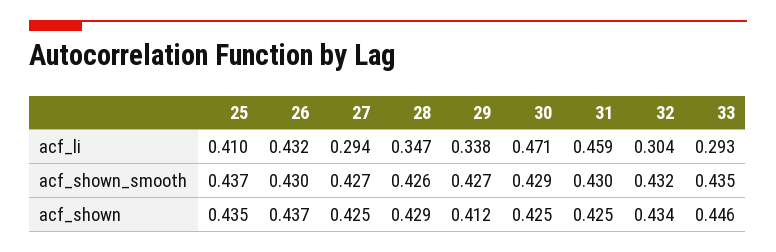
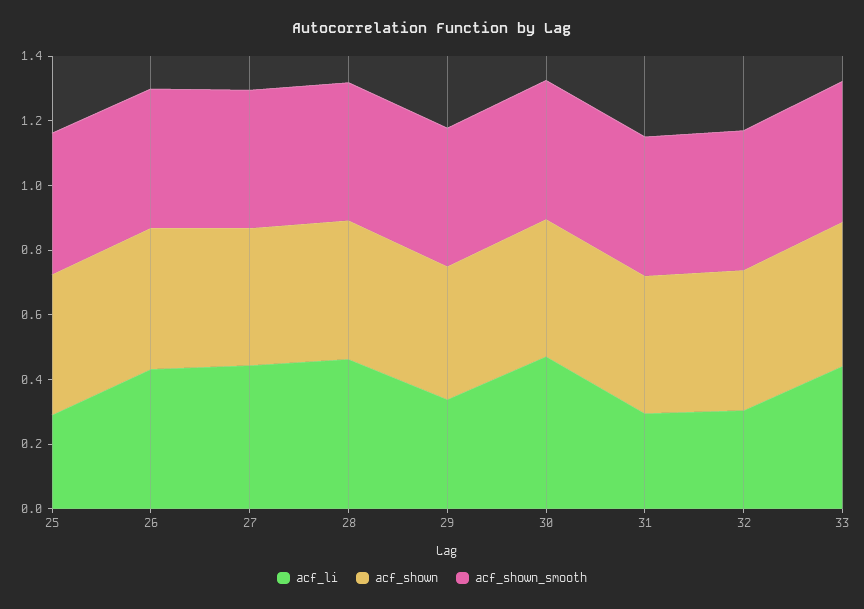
acf_li, 25: 0.41 -> 0.3
acf_li, 27: 0.294 -> 0.45
acf_li, 28: 0.347 -> 0.45
acf_li, 31: 0.459 -> 0.3
acf_li, 33: 0.293 -> 0.45

